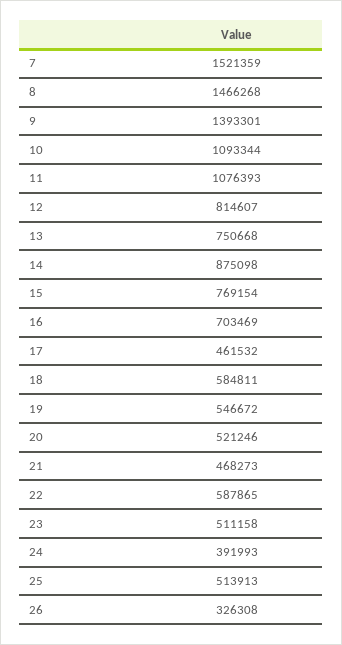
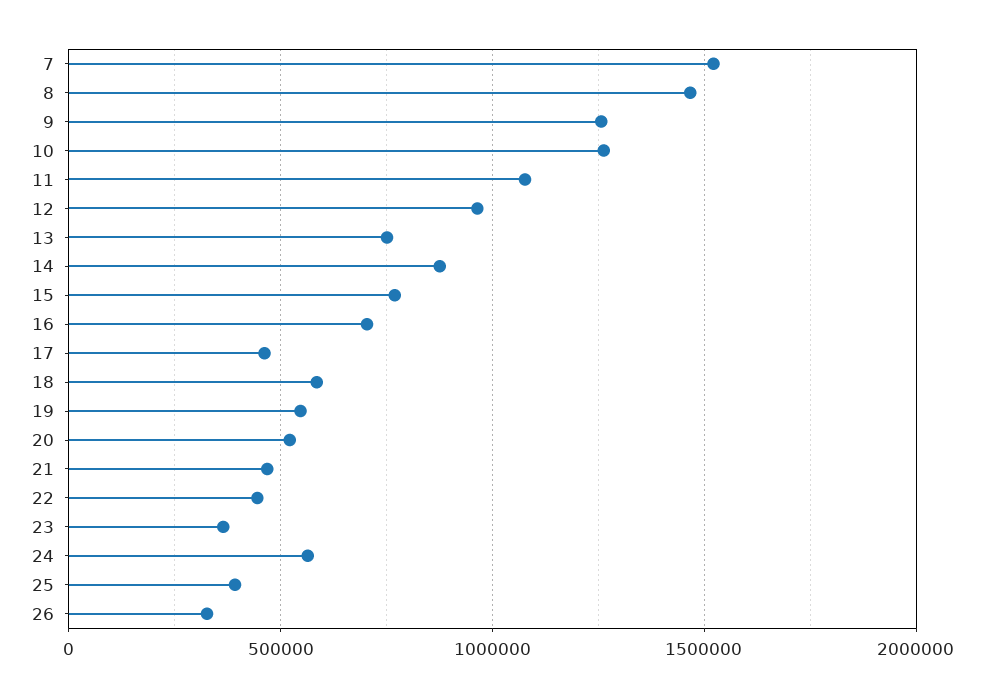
9: 1393301 -> 1250000
10: 1093344 -> 1250000
12: 814607 -> 950000
22: 587865 -> 450000
23: 511158 -> 350000
24: 391993 -> 550000
25: 513913 -> 400000

